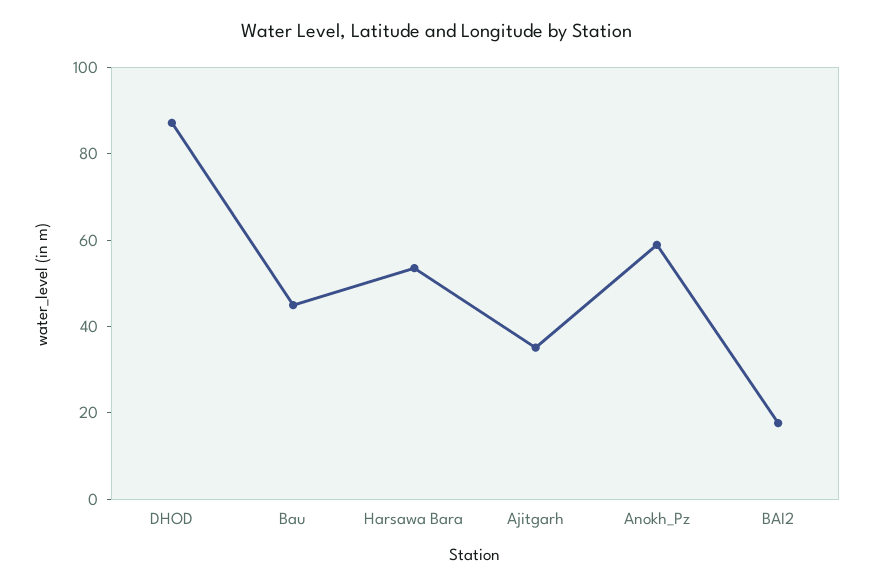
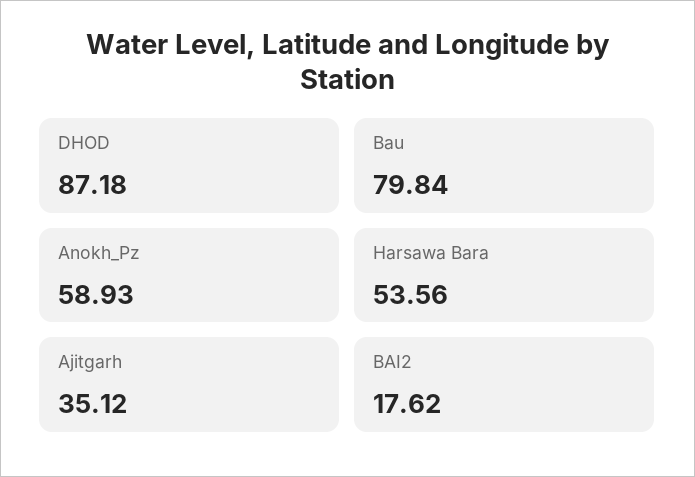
Bau: 45 -> 79.84

